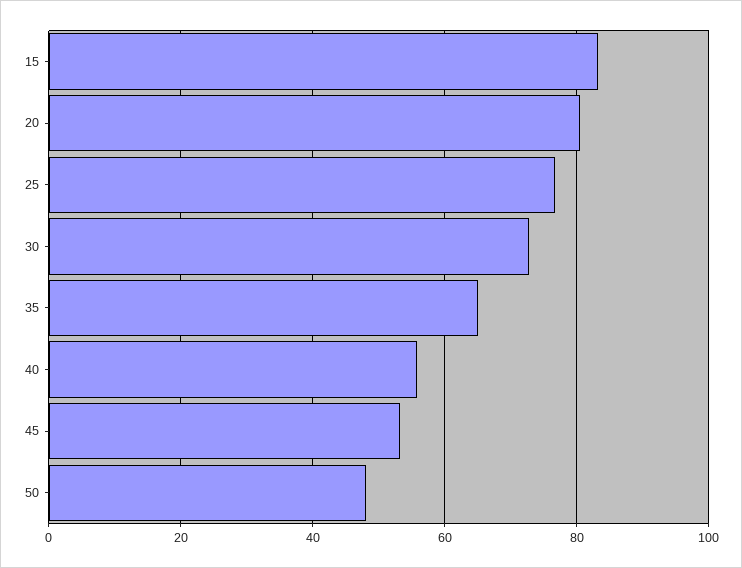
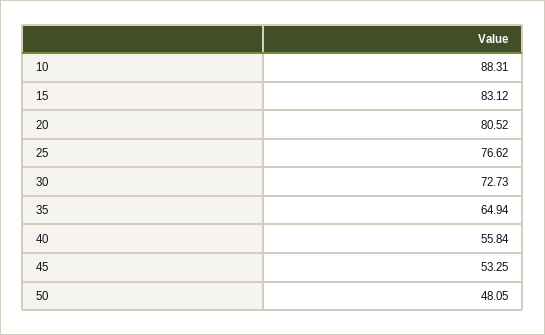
10: none -> 88.31

